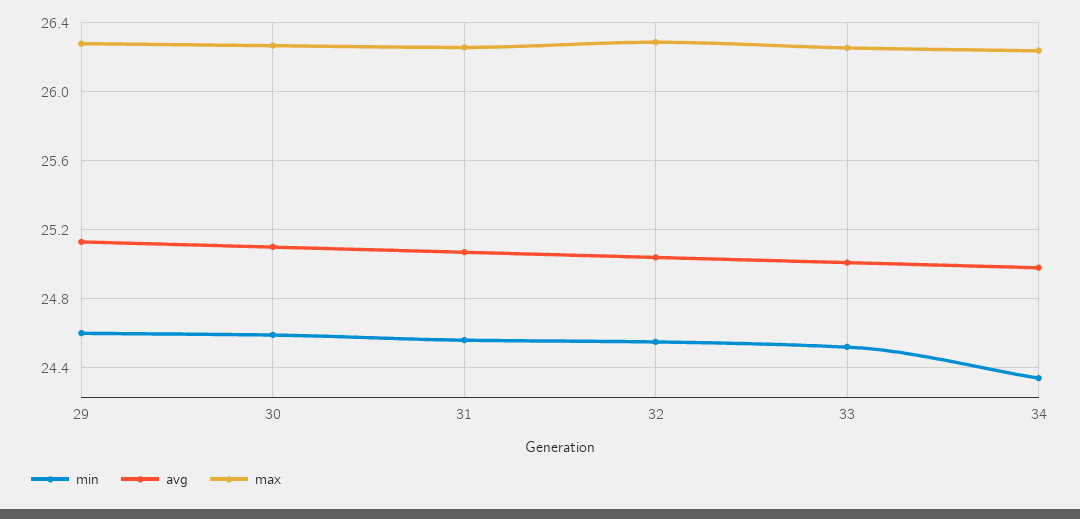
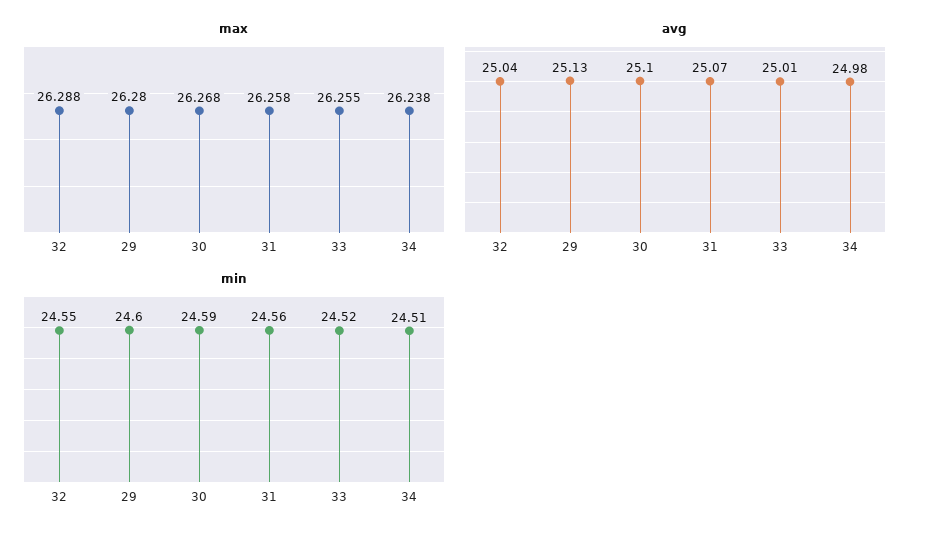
min, 34: 24.35 -> 24.51

